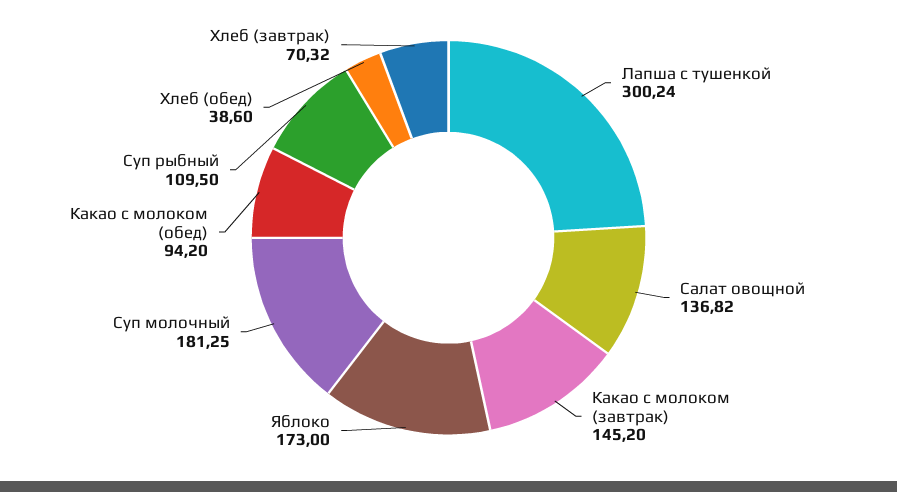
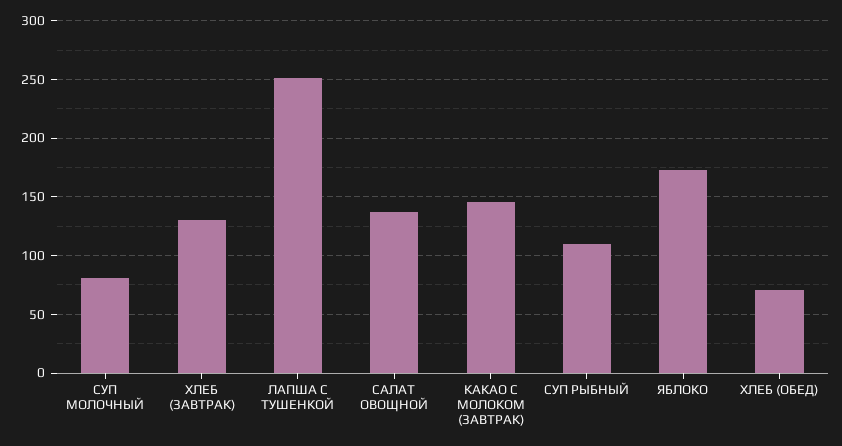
Лапша с тушенкой: 300.24 -> 250
Суп молочный: 181.25 -> 80
Какао с молоком (обед): 94.2 -> none
Хлеб (обед): 38.6 -> 70
Хлеб (завтрак): 70.32 -> 130

